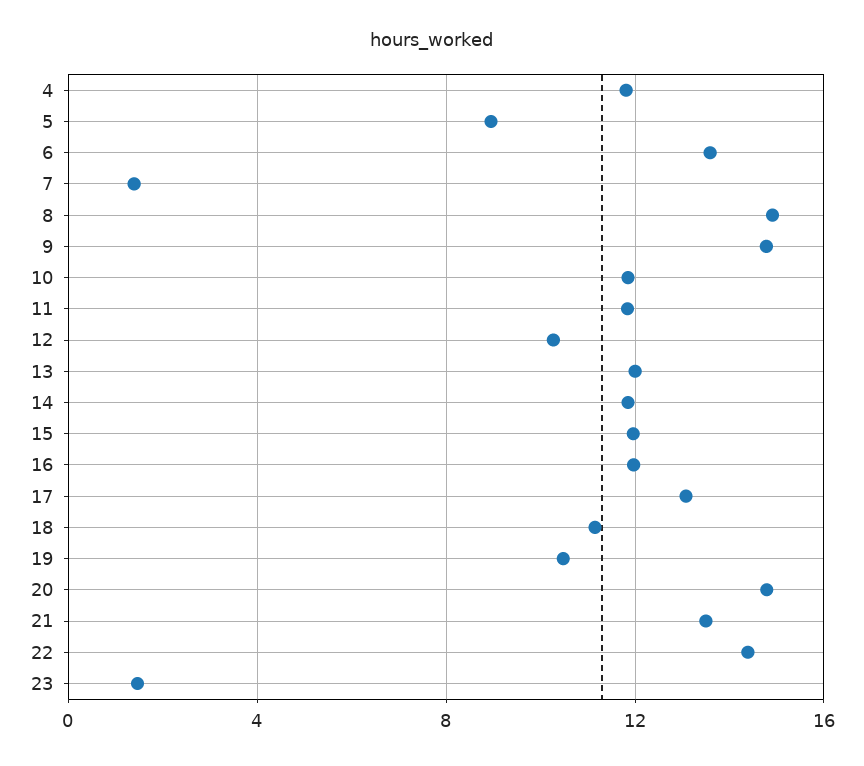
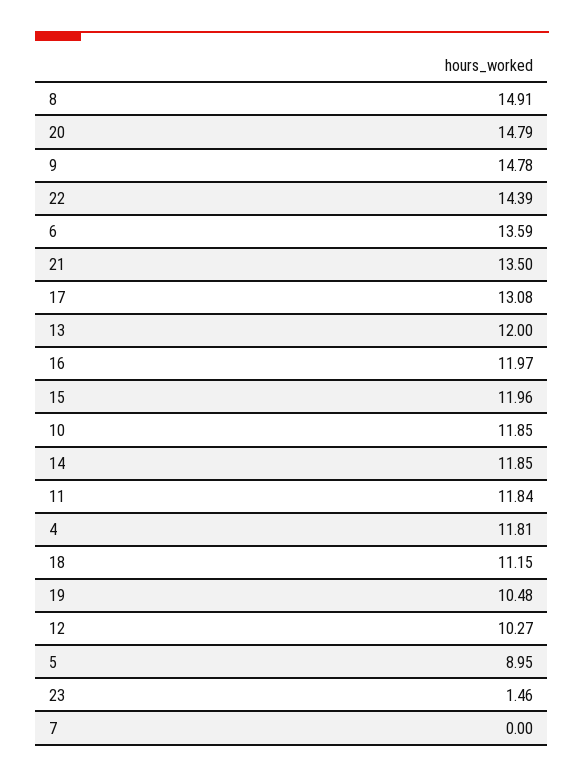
7: 1.5 -> 0

